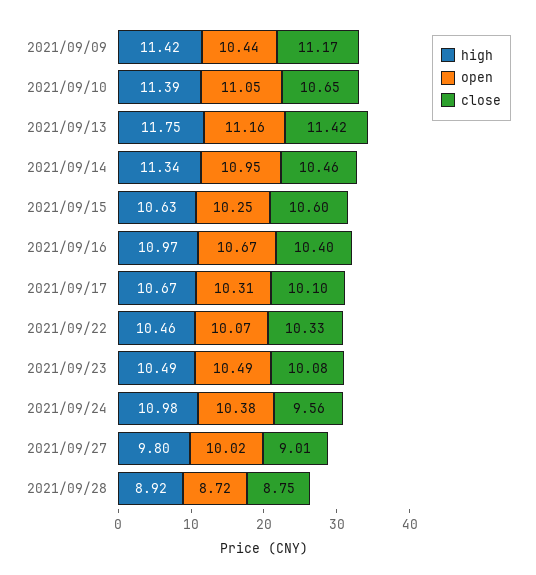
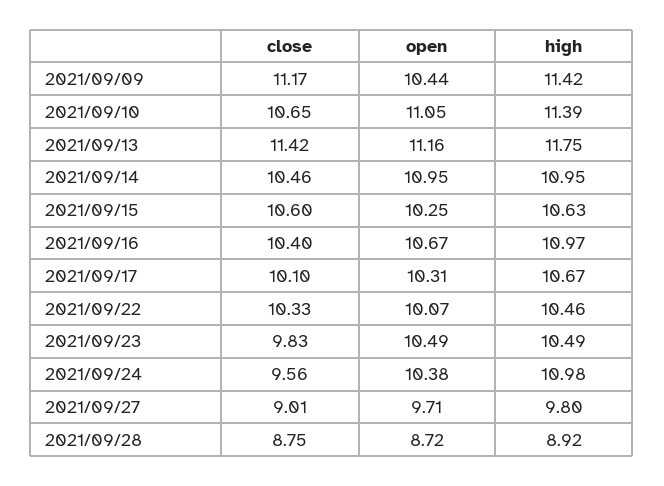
high, 2021/09/14: 11.34 -> 10.95
close, 2021/09/23: 10.08 -> 9.83
open, 2021/09/27: 10.02 -> 9.71

